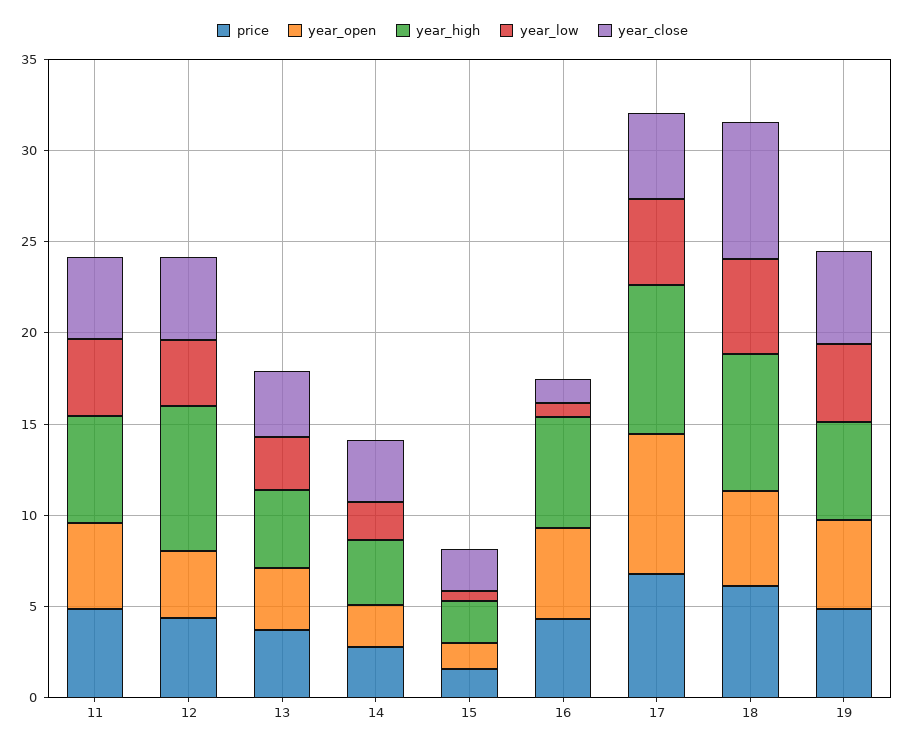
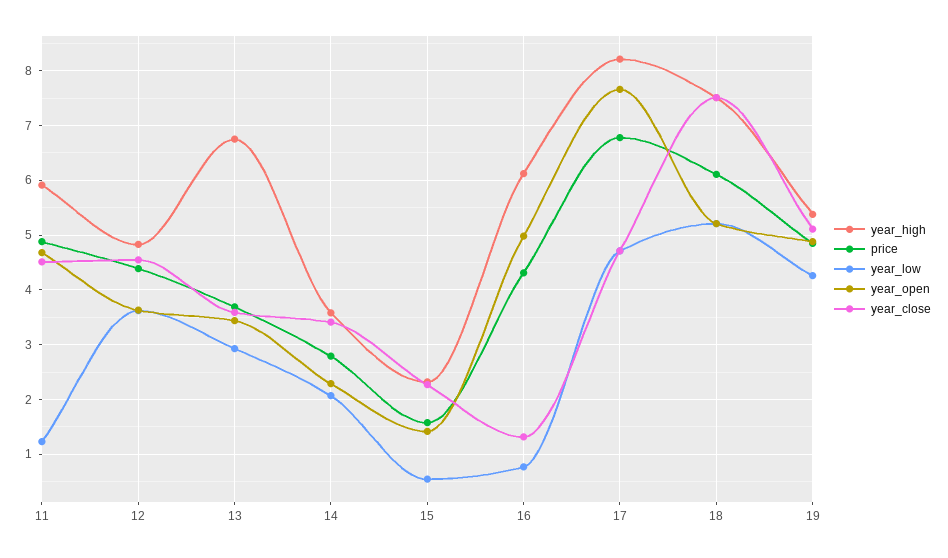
year_low, 11: 4 -> 1.2
year_high, 12: 8 -> 4.8
year_high, 13: 4 -> 6.8

